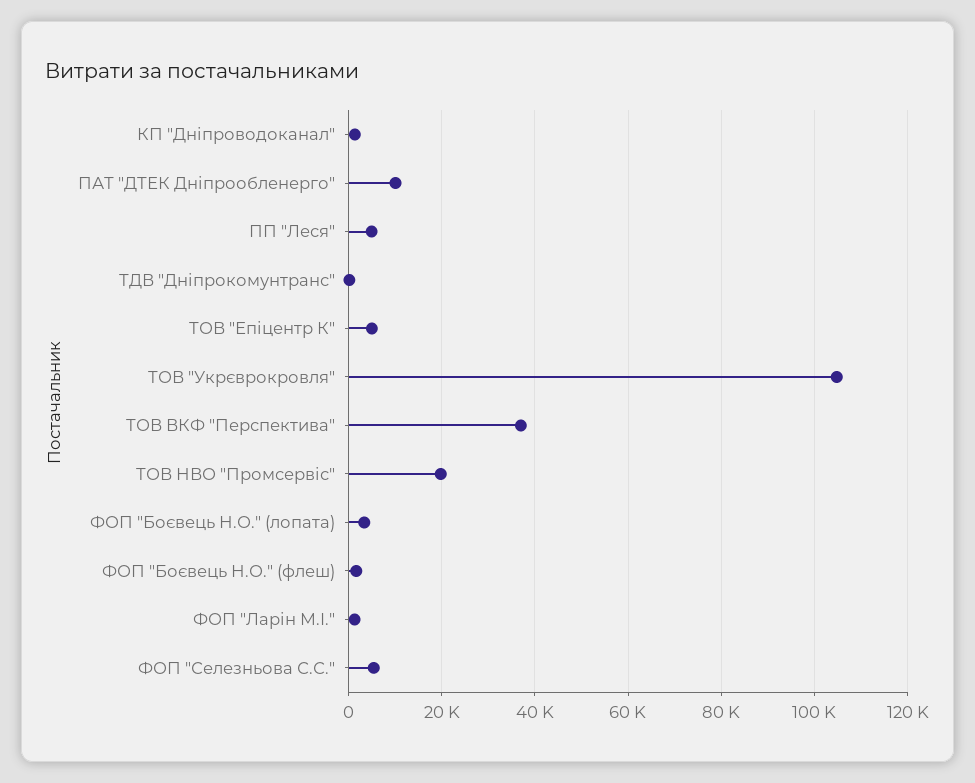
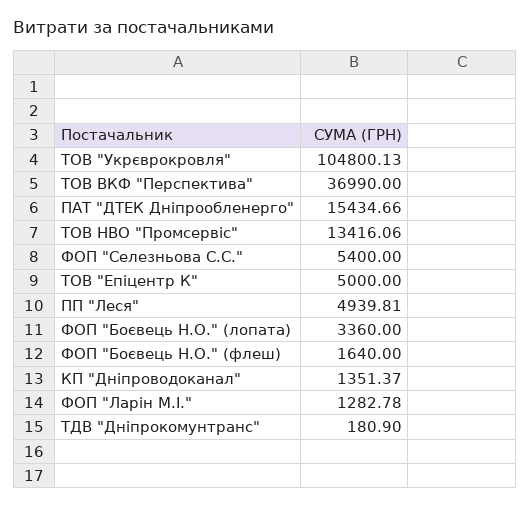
ПАТ "ДТЕК Дніпрообленерго": 10000 -> 15434.66
ТОВ НВО "Промсервіс": 20000 -> 13416.06

